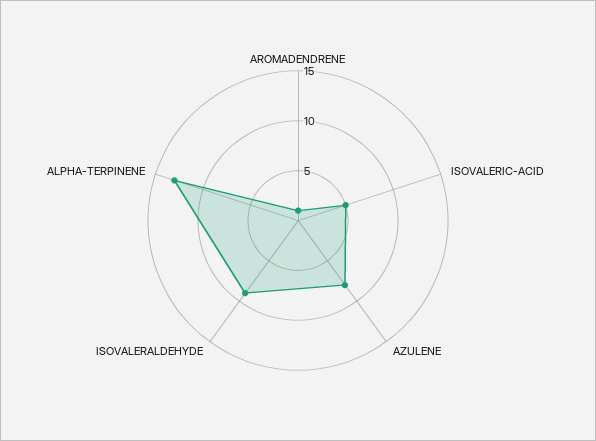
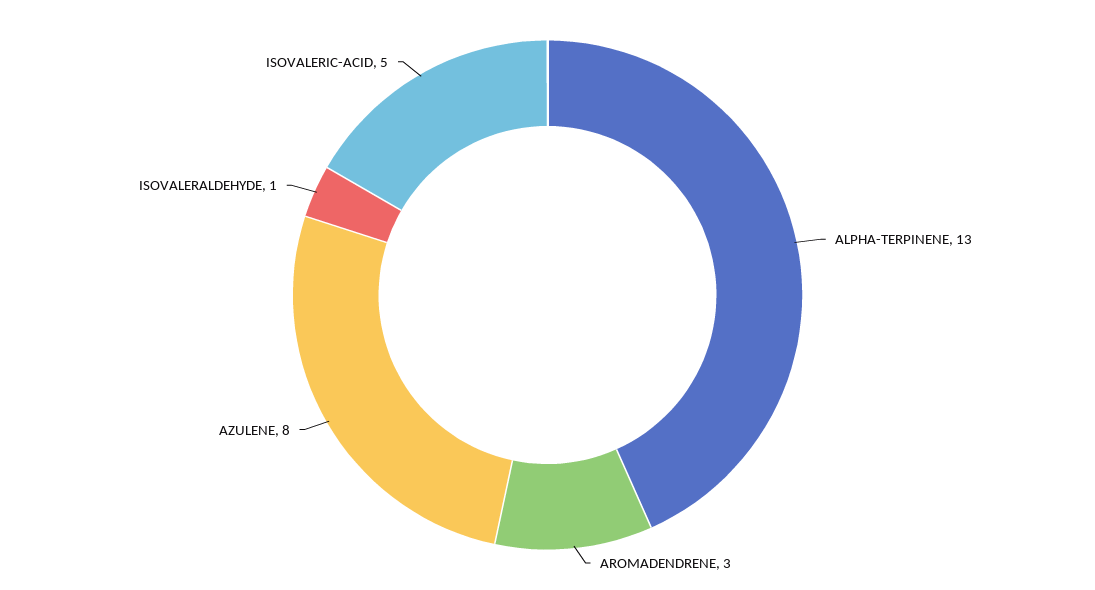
AROMADENDRENE: 1 -> 3
ISOVALERALDEHYDE: 9 -> 1

